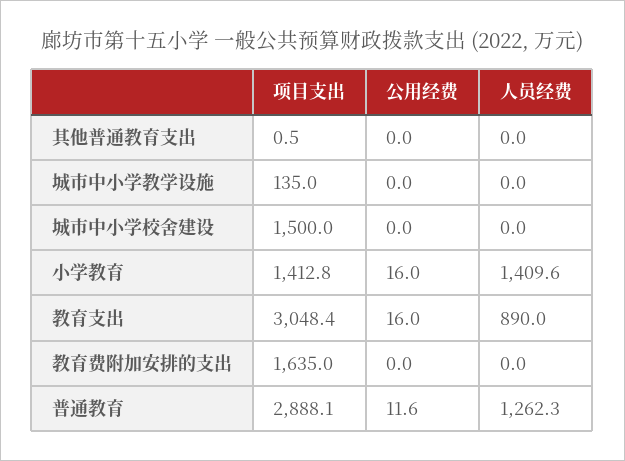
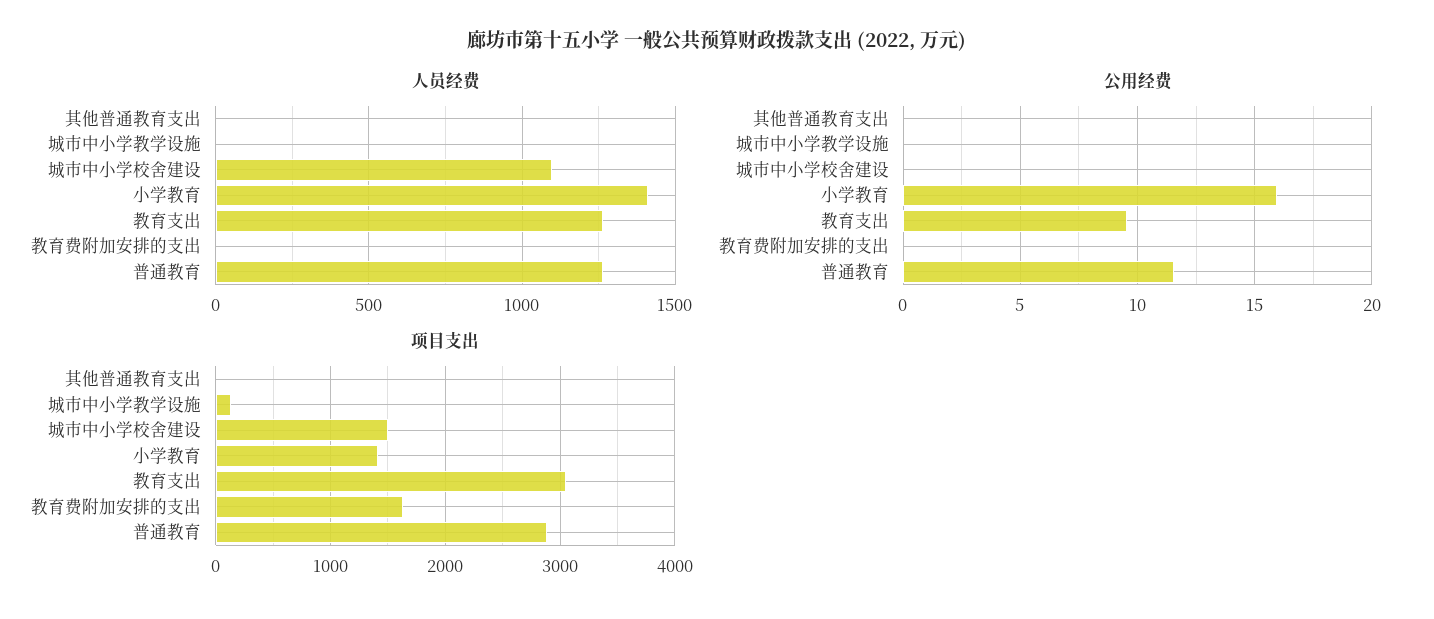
人员经费, 城市中小学校舍建设: 0 -> 1100
公用经费, 教育支出: 16 -> 9.5
人员经费, 教育支出: 890 -> 1250

